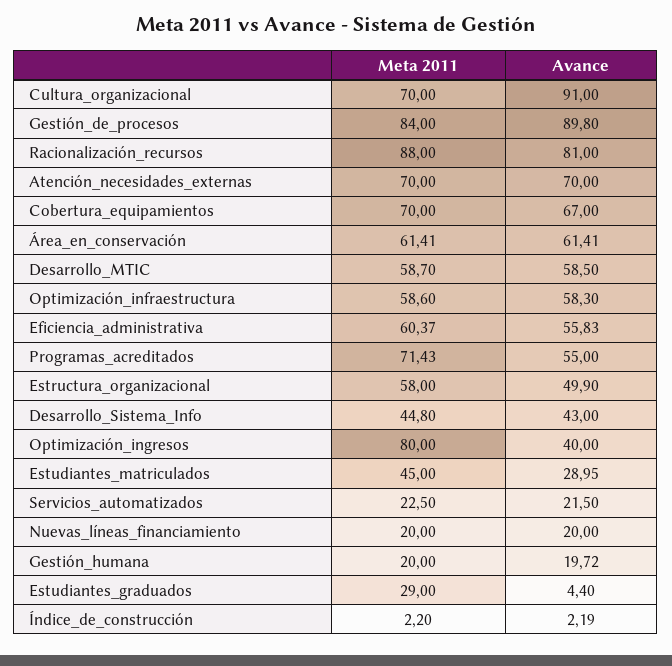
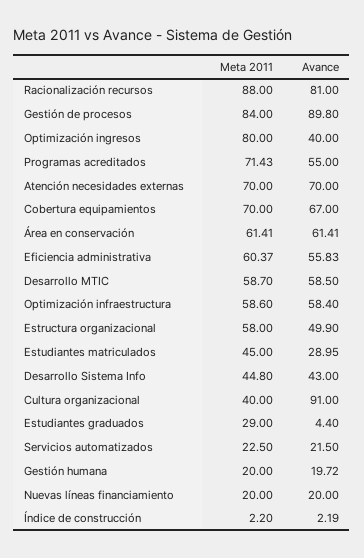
Meta 2011, Cultura_organizacional: 70 -> 40
Avance, Optimización_infraestructura: 58.3 -> 58.4

